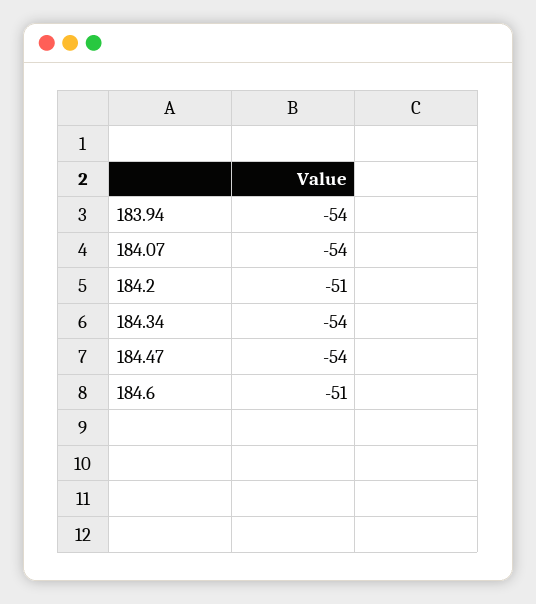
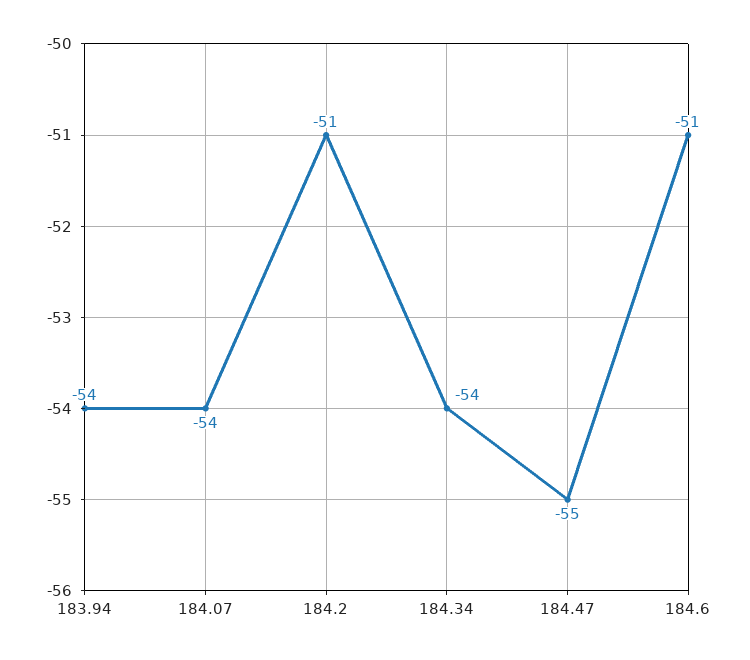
184.47: -54 -> -55

